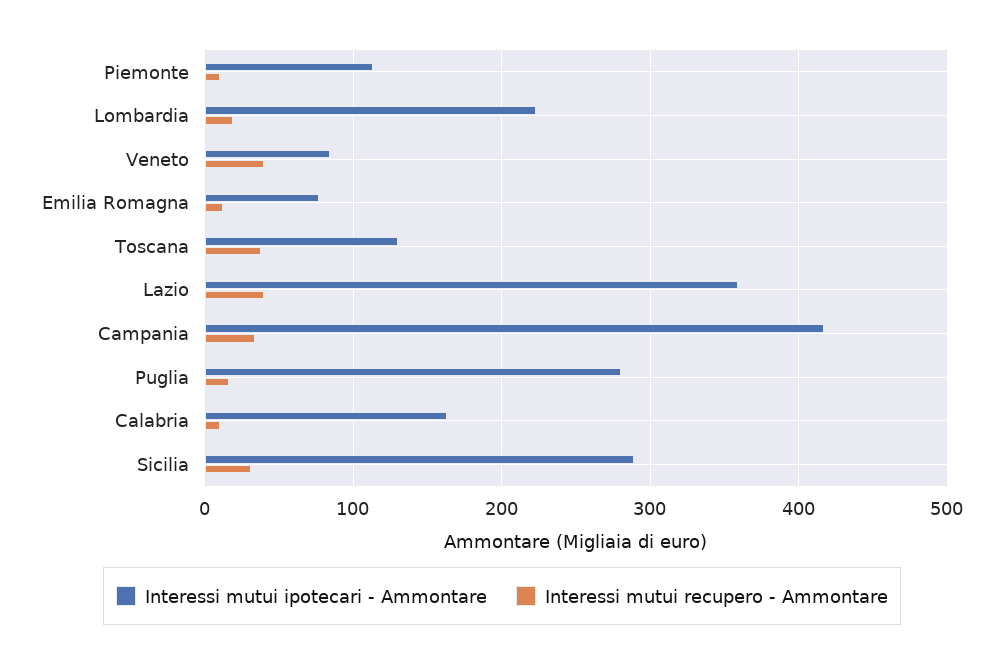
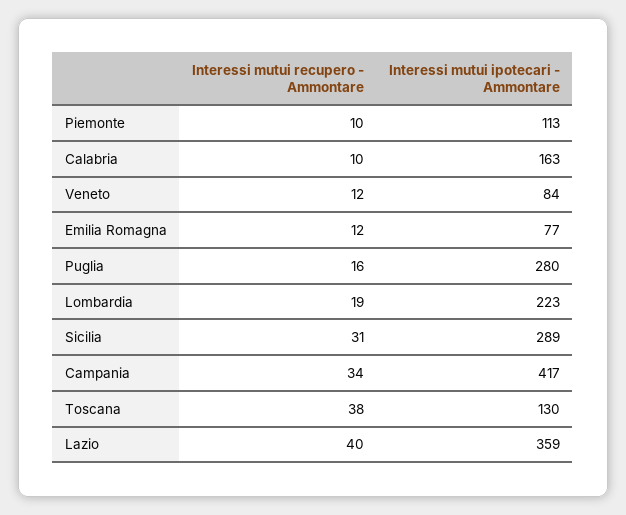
Interessi mutui recupero - Ammontare, Veneto: 40 -> 12

